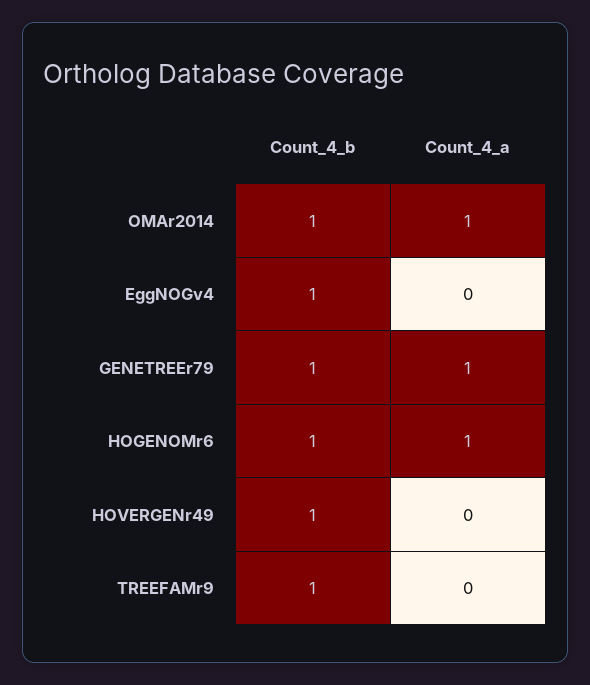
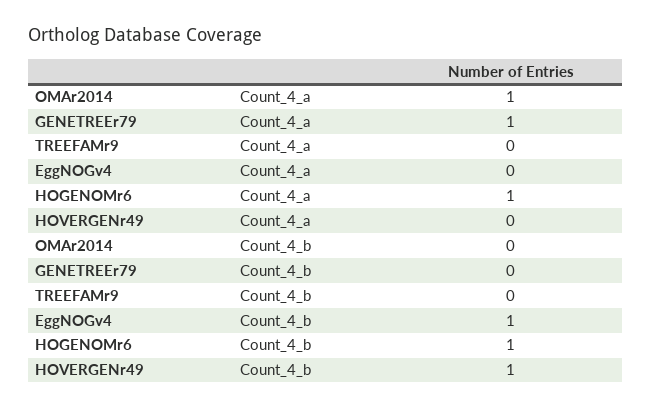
Count_4_b, OMAr2014: 1 -> 0
Count_4_b, GENETREEr79: 1 -> 0
Count_4_b, TREEFAMr9: 1 -> 0

